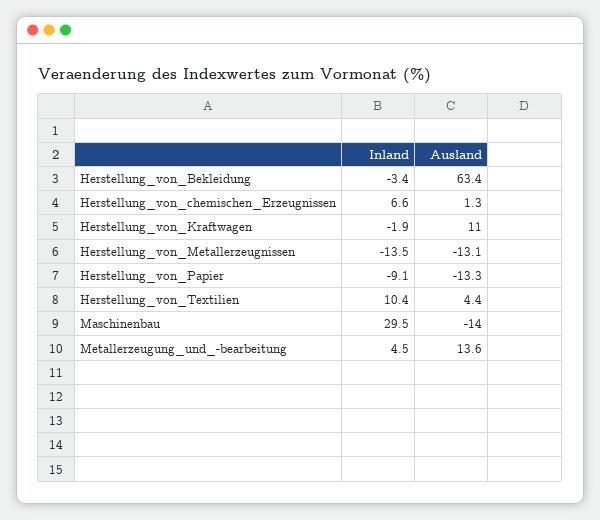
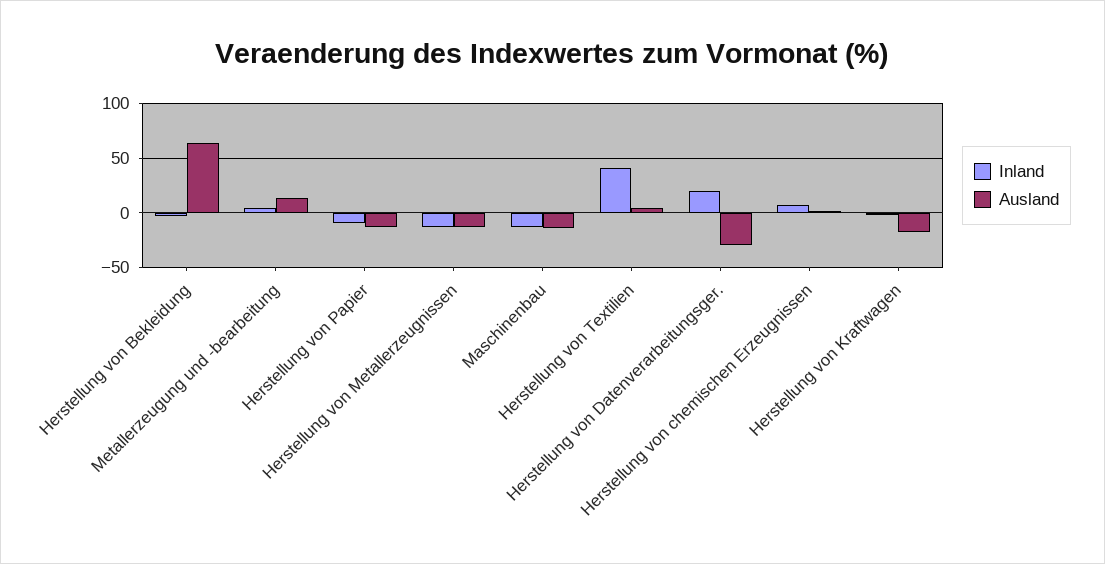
Ausland, Herstellung_von_Kraftwagen: 11 -> -20
Inland, Herstellung_von_Textilien: 10.4 -> 40
Inland, Maschinenbau: 29.5 -> -10
Inland, Herstellung von Datenverarbeitungsger.: none -> 20
Ausland, Herstellung von Datenverarbeitungsger.: none -> -30

